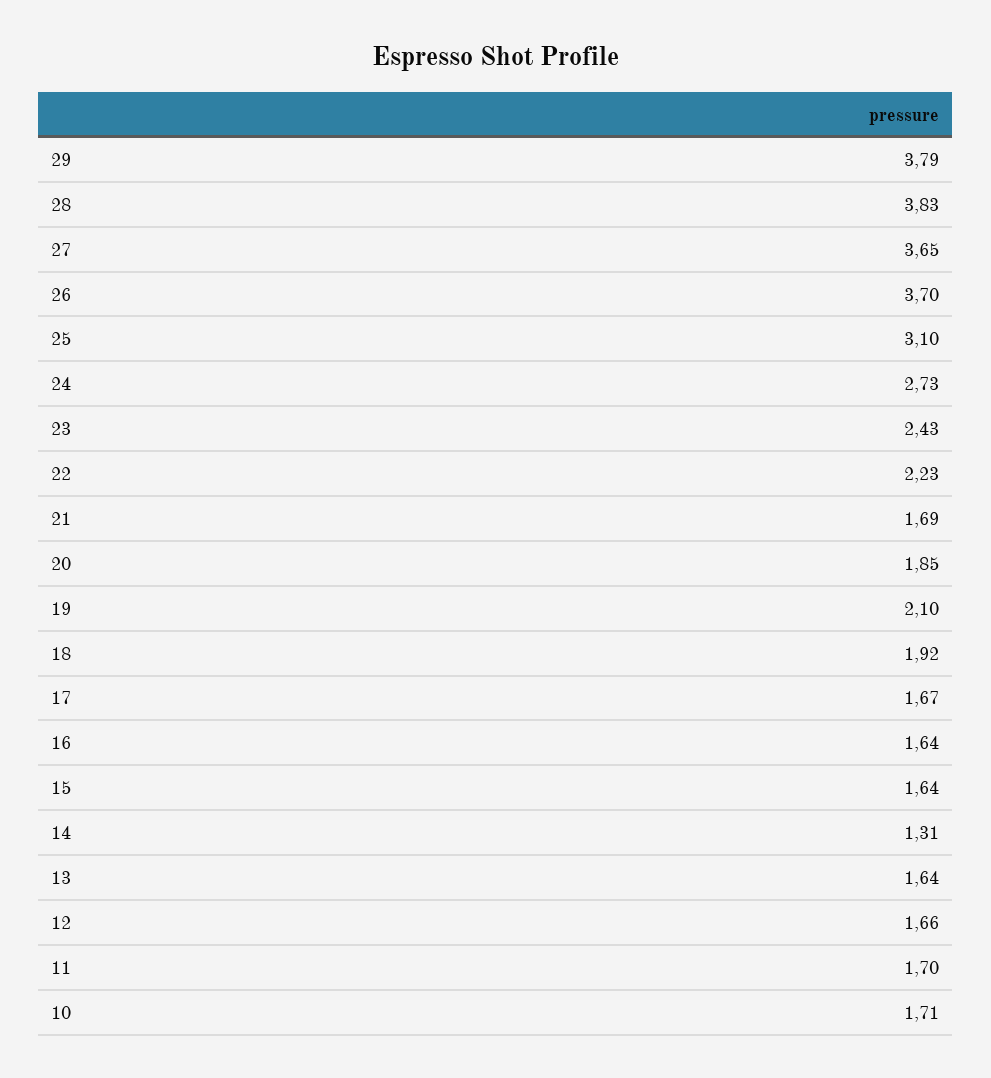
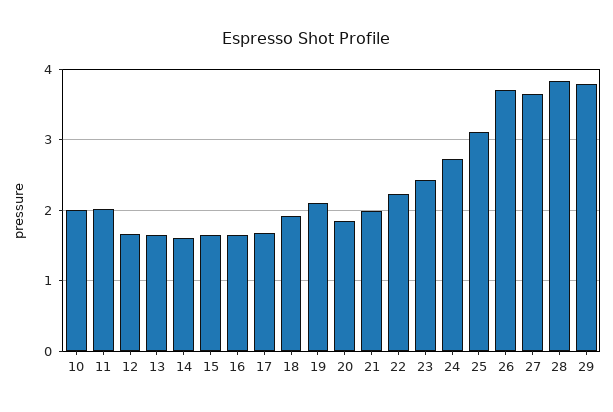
21: 1.69 -> 2
14: 1.31 -> 1.6
11: 1.7 -> 2
10: 1.71 -> 2

